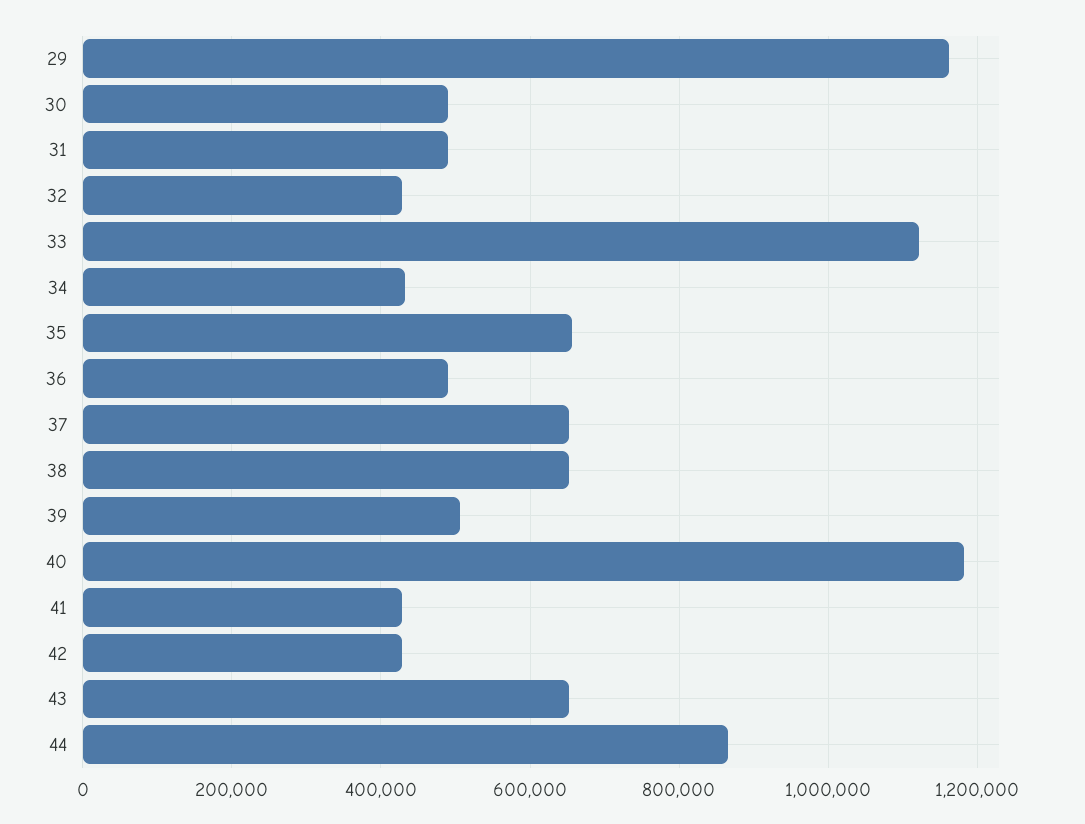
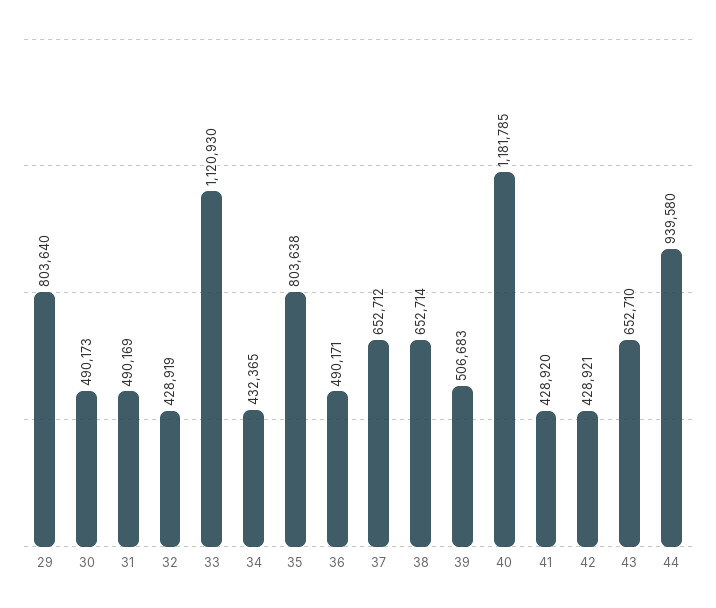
29: 1160000 -> 803640
35: 660000 -> 803638
44: 860000 -> 939580

